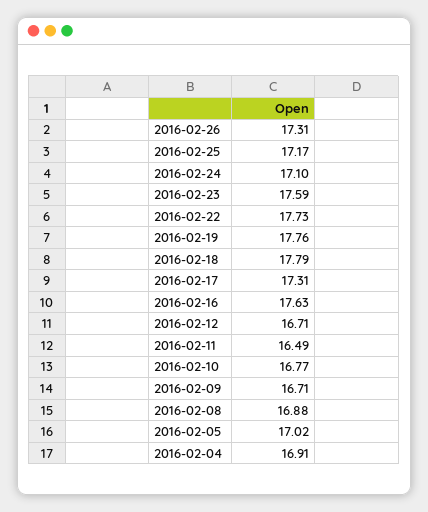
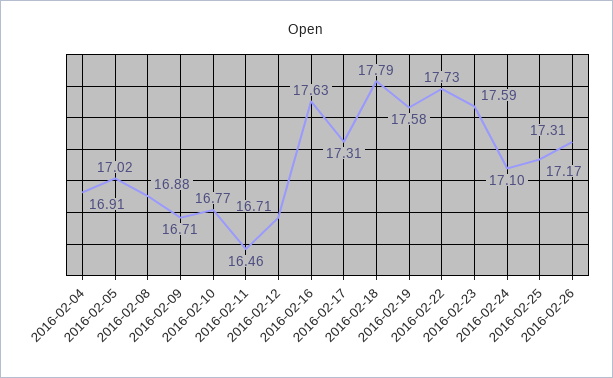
2016-02-19: 17.76 -> 17.58
2016-02-11: 16.49 -> 16.46

